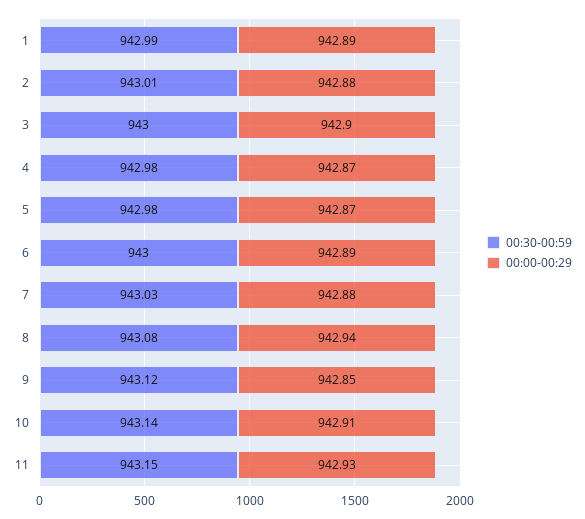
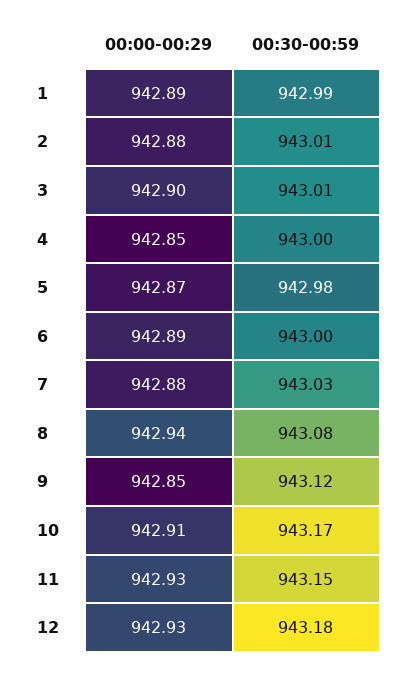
00:30-00:59, 3: 943 -> 943.01
00:30-00:59, 4: 942.98 -> 943
00:00-00:29, 4: 942.87 -> 942.85
00:30-00:59, 10: 943.14 -> 943.17
00:00-00:29, 12: none -> 942.93
00:30-00:59, 12: none -> 943.18

